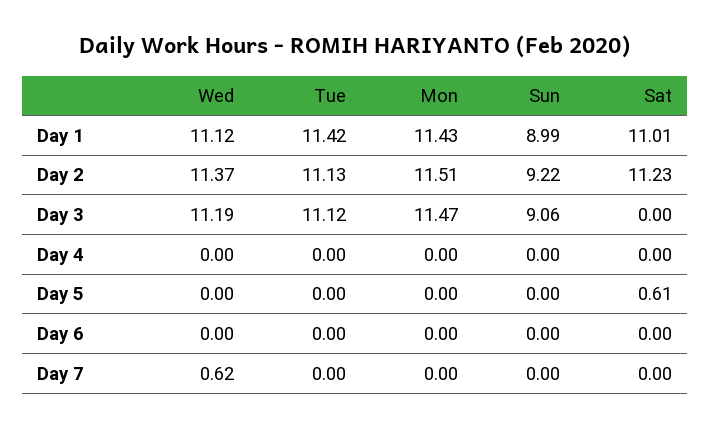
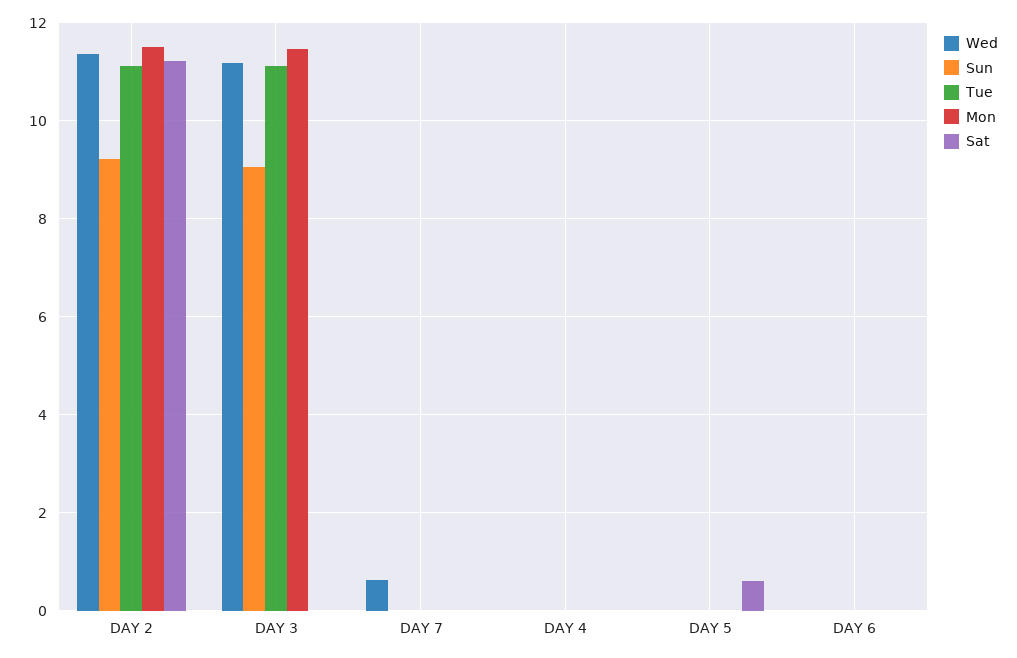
Wed, Day 1: 11.12 -> none
Tue, Day 1: 11.42 -> none
Mon, Day 1: 11.43 -> none
Sun, Day 1: 8.99 -> none
Sat, Day 1: 11.01 -> none

